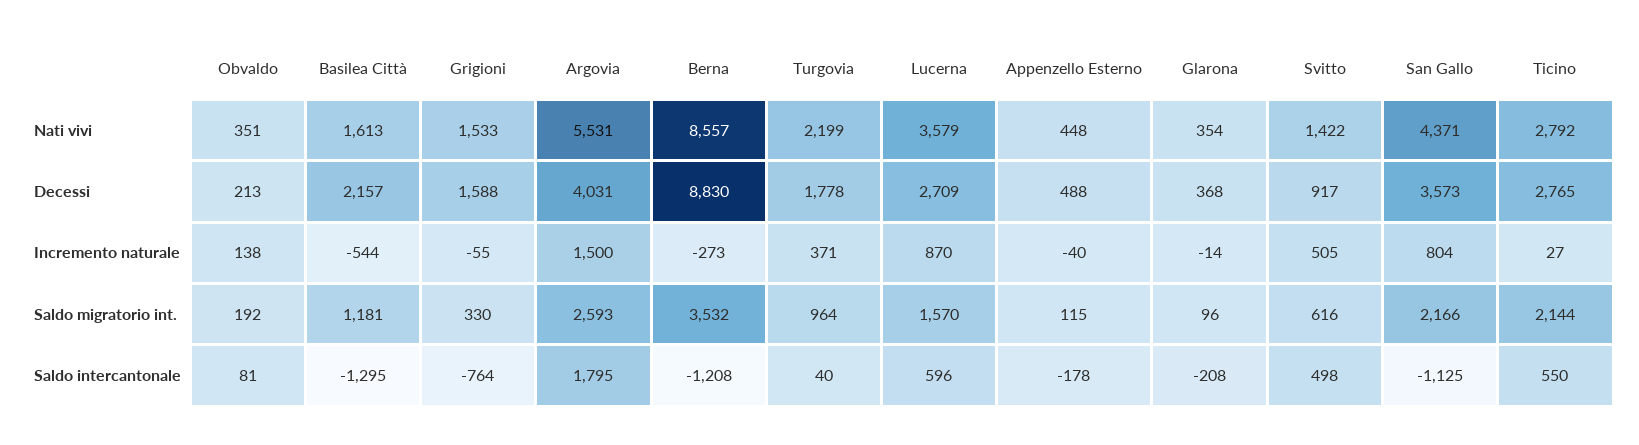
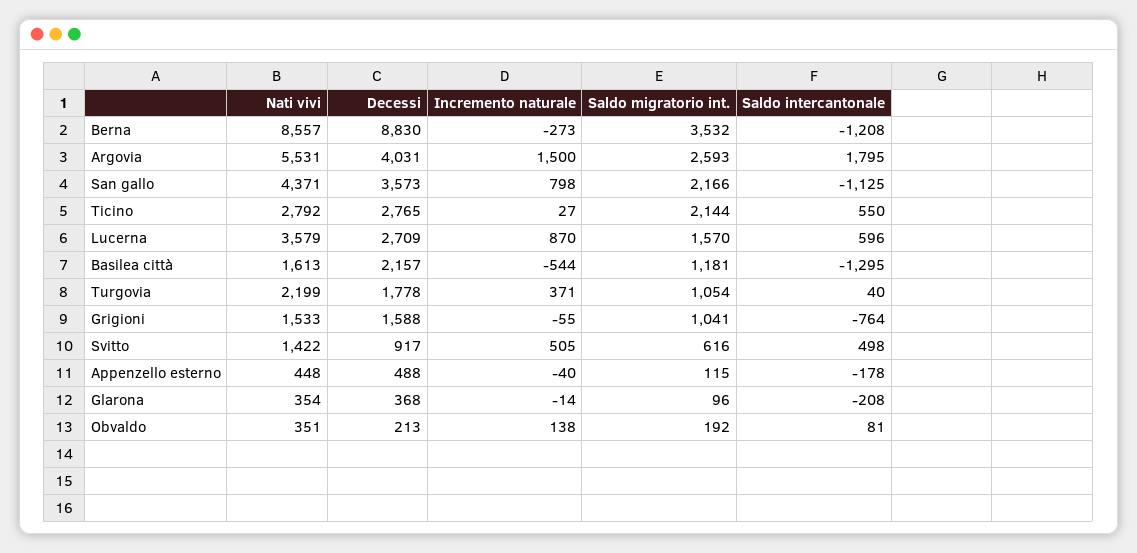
San Gallo, Incremento naturale: 804 -> 798
Grigioni, Saldo migratorio int.: 330 -> 1041
Turgovia, Saldo migratorio int.: 964 -> 1054

